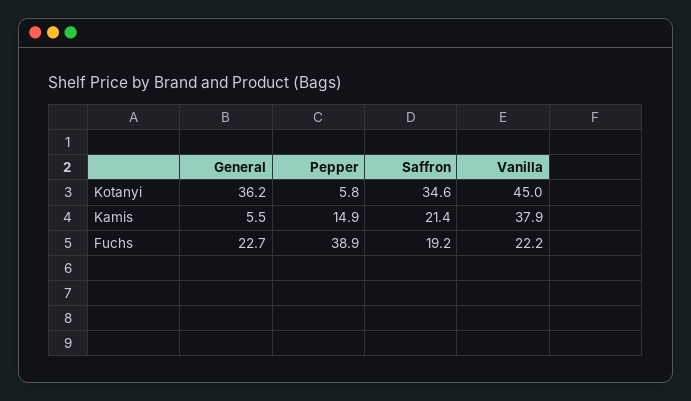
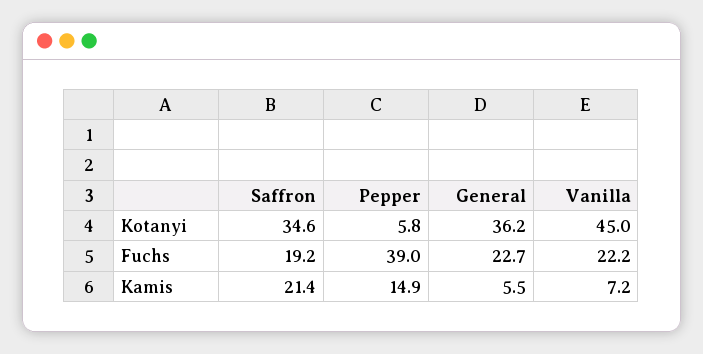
Vanilla, Kamis: 37.9 -> 7.2
Pepper, Fuchs: 38.9 -> 39

